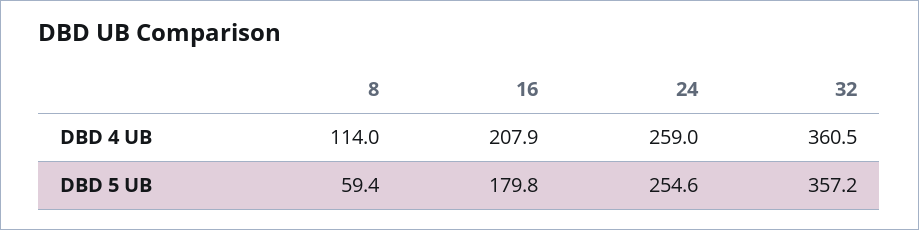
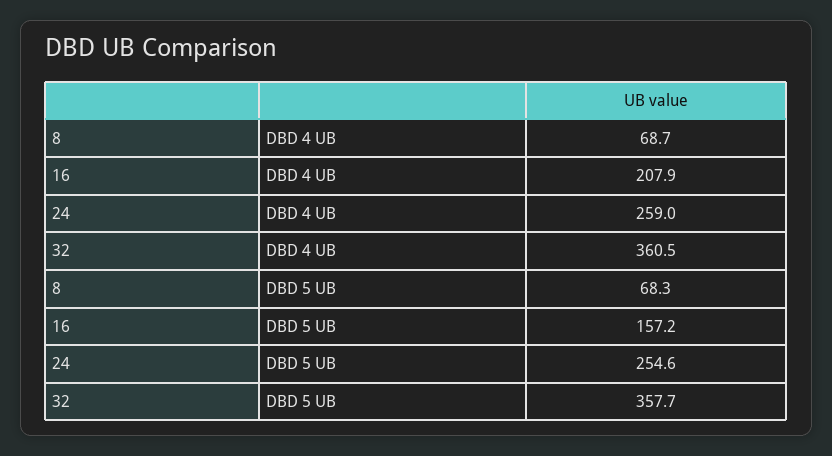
8, DBD 4 UB: 114 -> 68.7
8, DBD 5 UB: 59.4 -> 68.3
16, DBD 5 UB: 179.8 -> 157.2
32, DBD 5 UB: 357.2 -> 357.7

